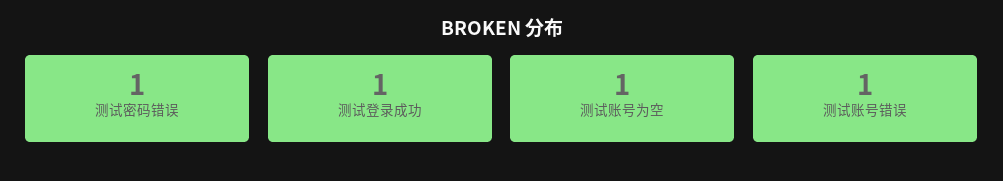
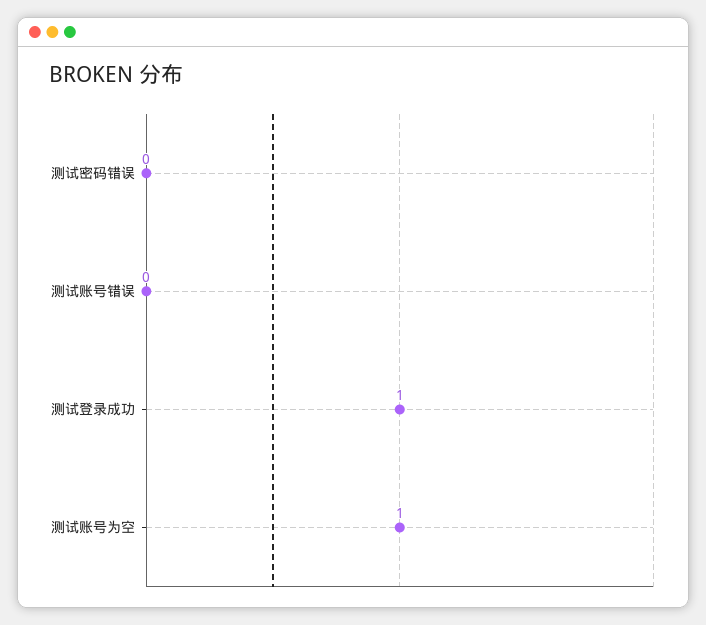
测试密码错误: 1 -> 0
测试账号错误: 1 -> 0

